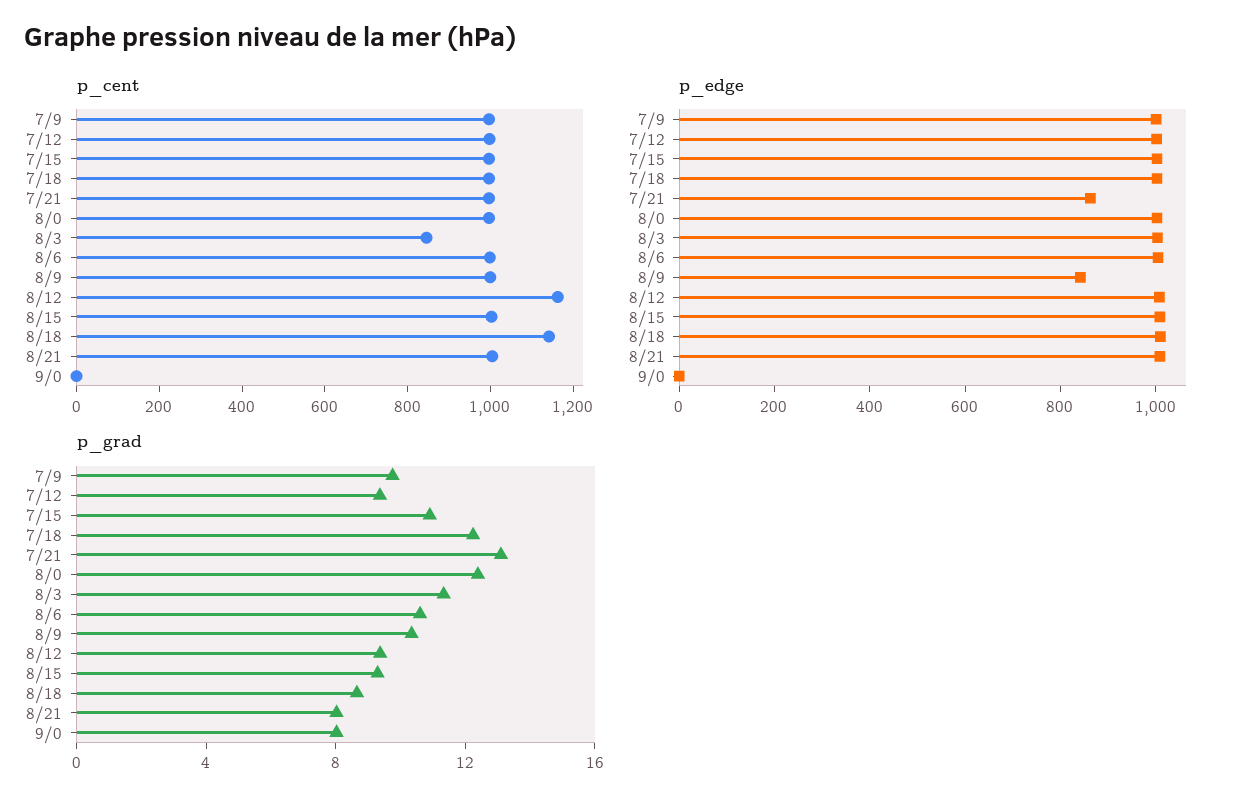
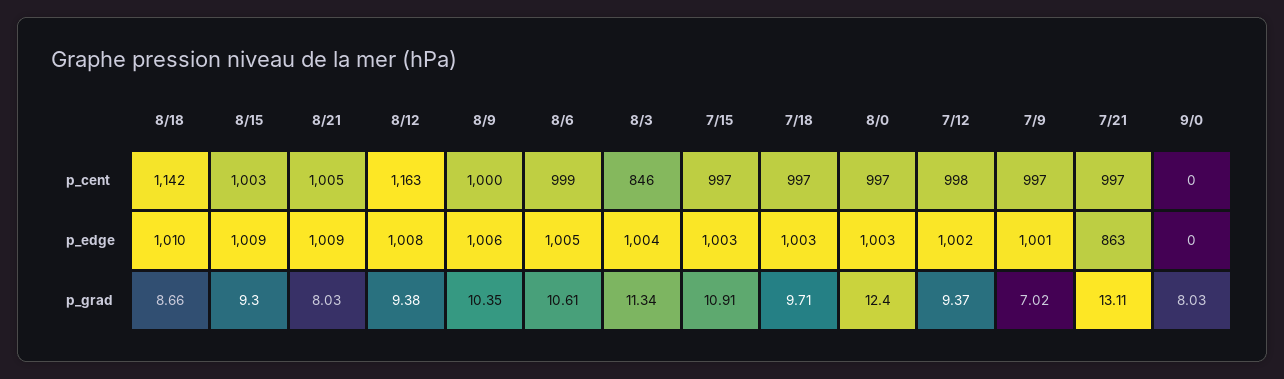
p_edge, 8/9: 850 -> 1006
p_grad, 7/9: 10 -> 7.02
p_grad, 7/18: 12 -> 9.71

